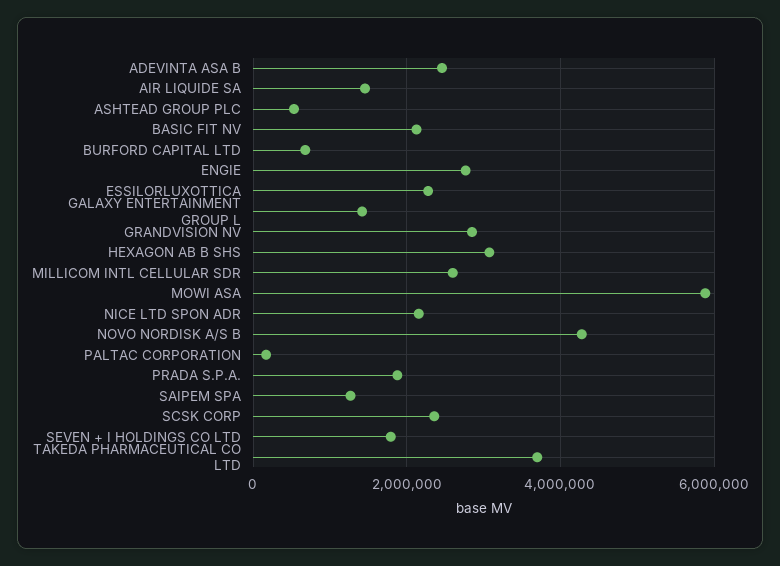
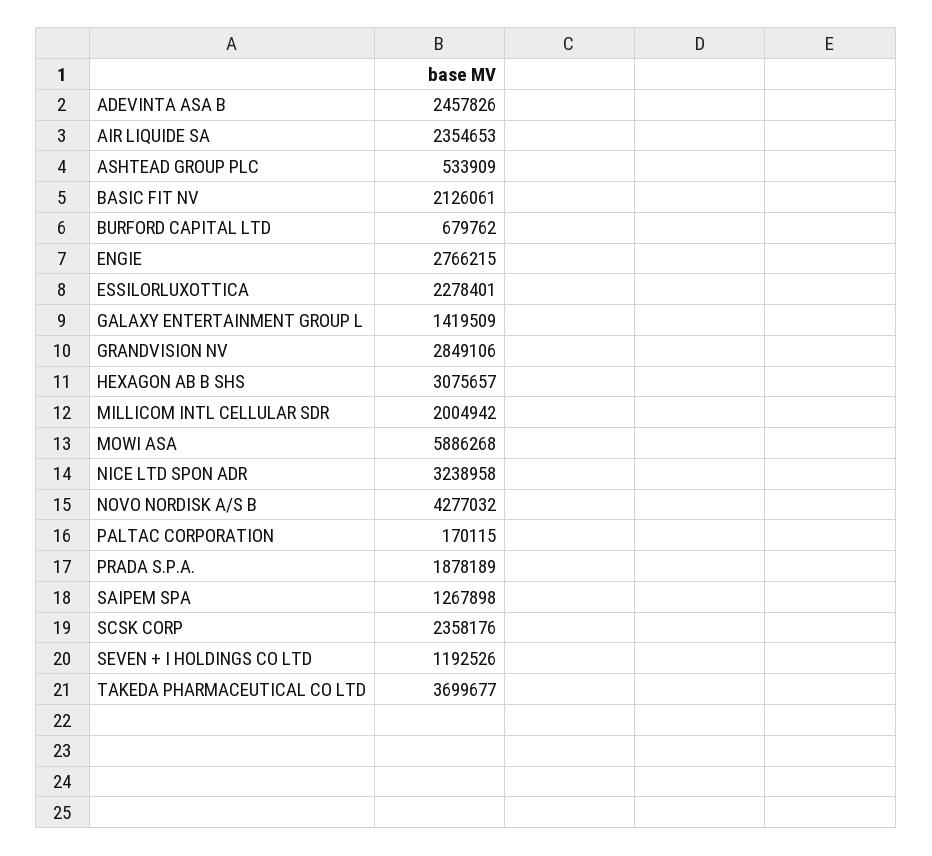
AIR LIQUIDE SA: 1400000 -> 2354653
MILLICOM INTL CELLULAR SDR: 2600000 -> 2004942
NICE LTD SPON ADR: 2200000 -> 3238958
SEVEN + I HOLDINGS CO LTD: 1800000 -> 1192526

